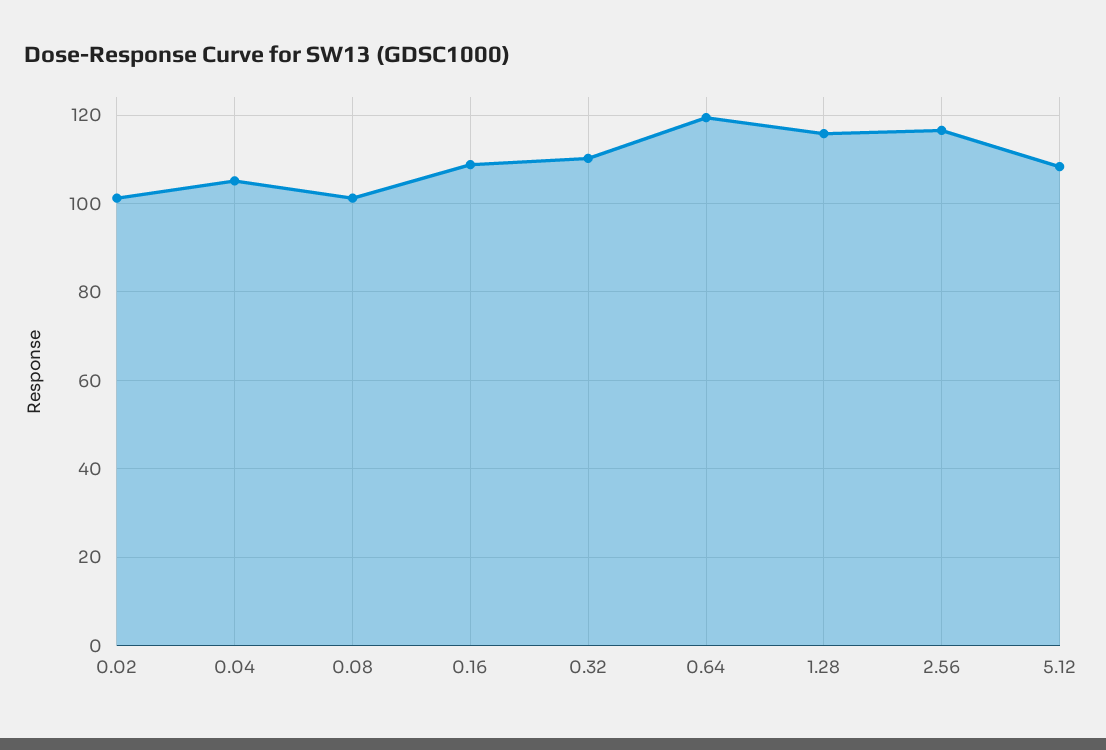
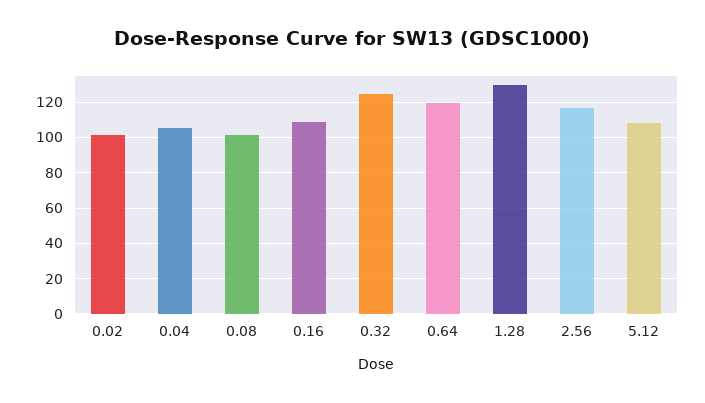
0.32: 110 -> 125
1.28: 116 -> 130

